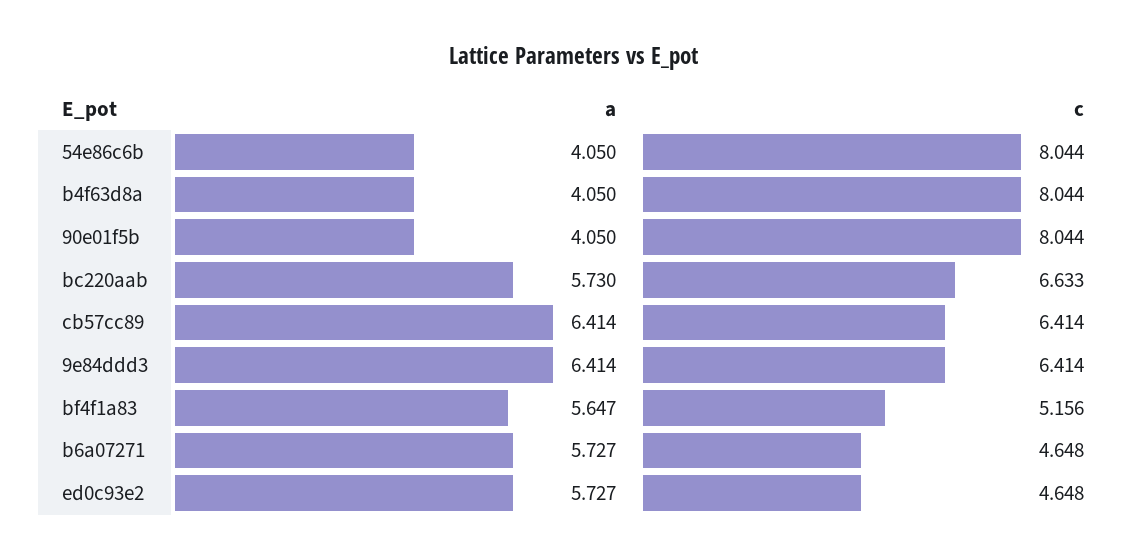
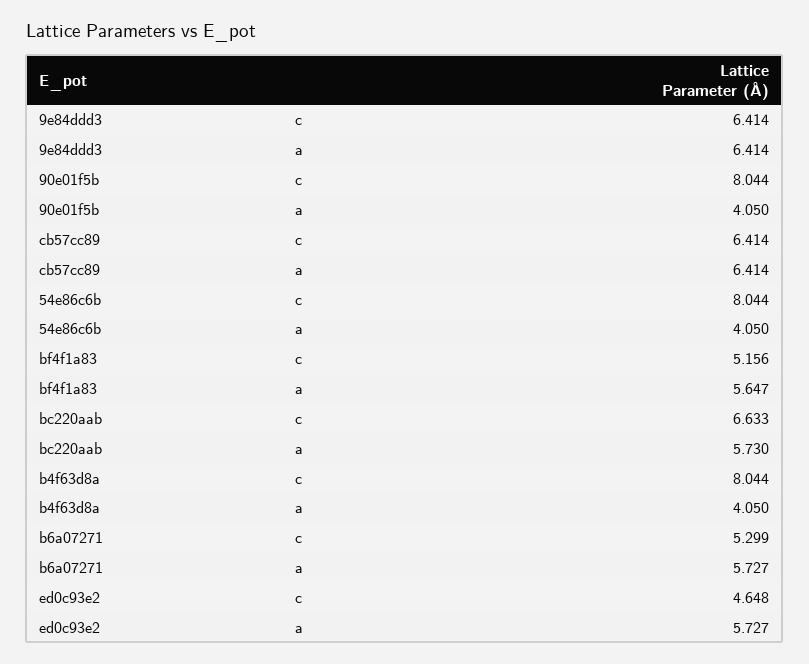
c, b6a07271: 4.648 -> 5.299

